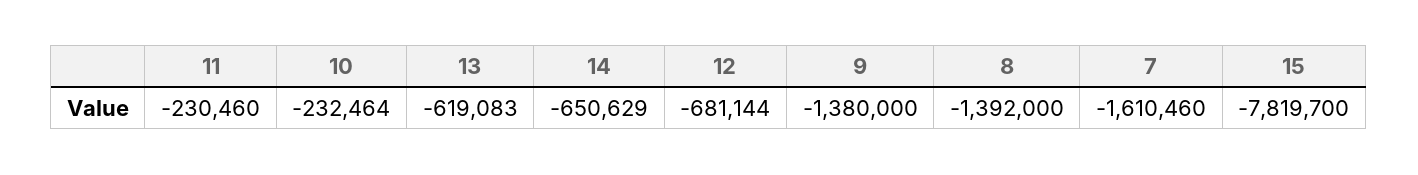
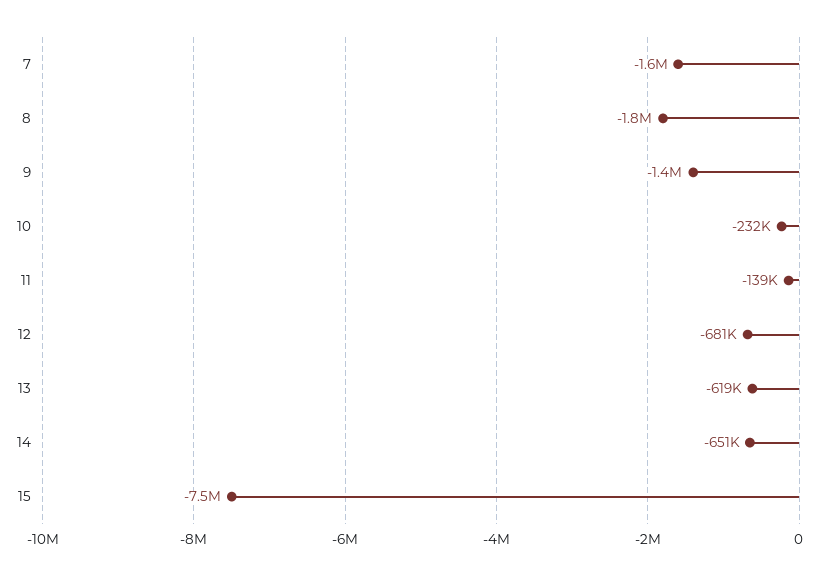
11: -230460 -> -139000
8: -1392000 -> -1800000
15: -7819700 -> -7500000

